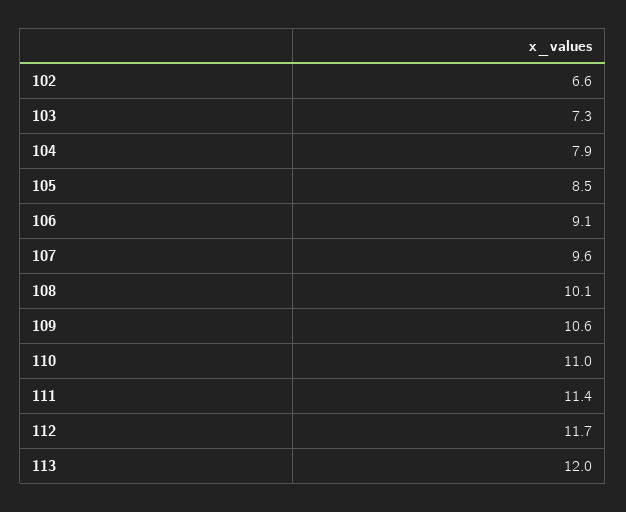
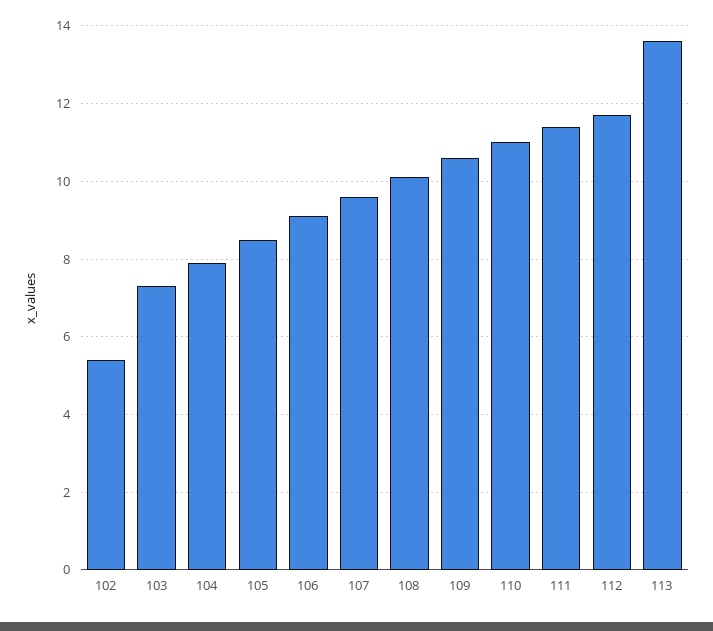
102: 6.6 -> 5.5
113: 12 -> 13.5

